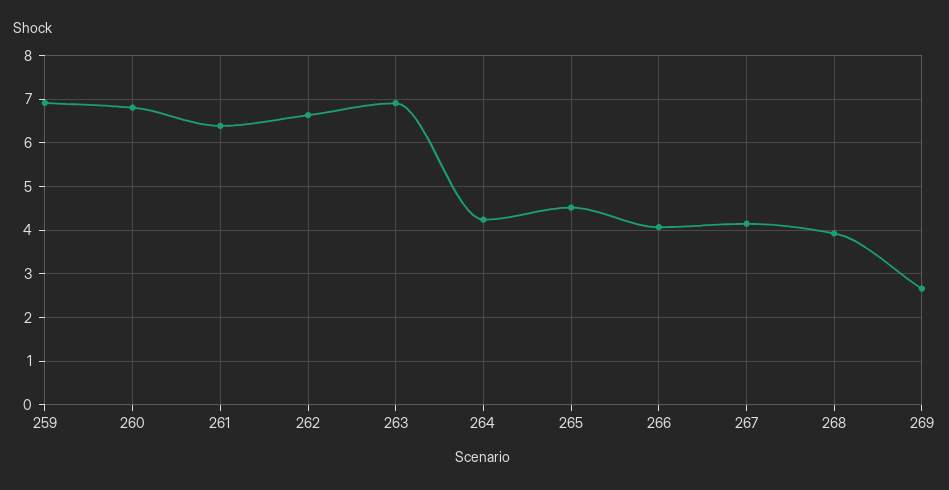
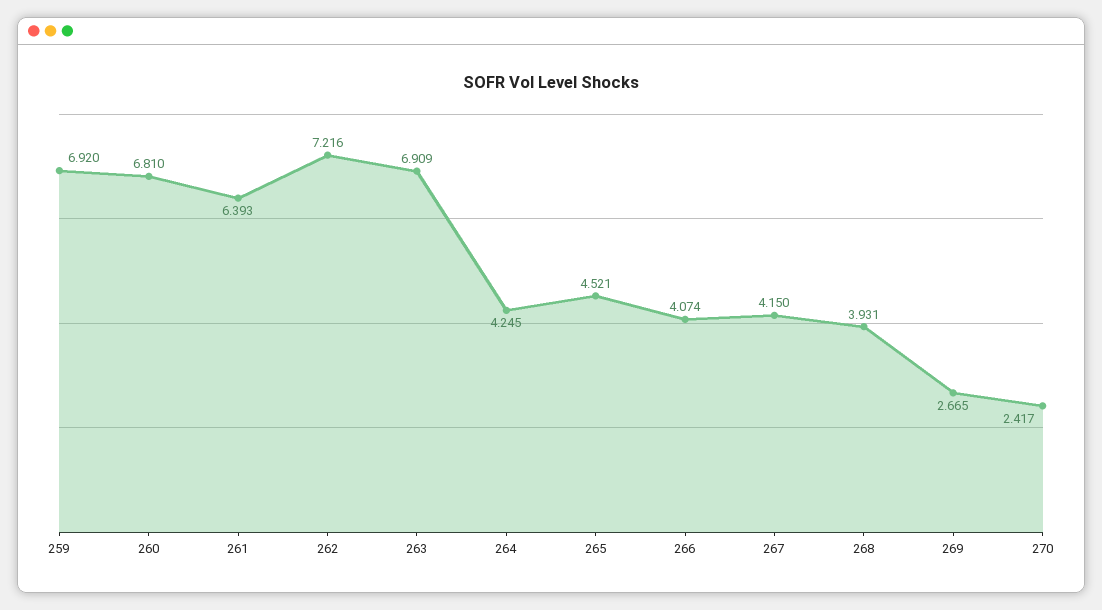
262: 6.6 -> 7.216
270: none -> 2.417

